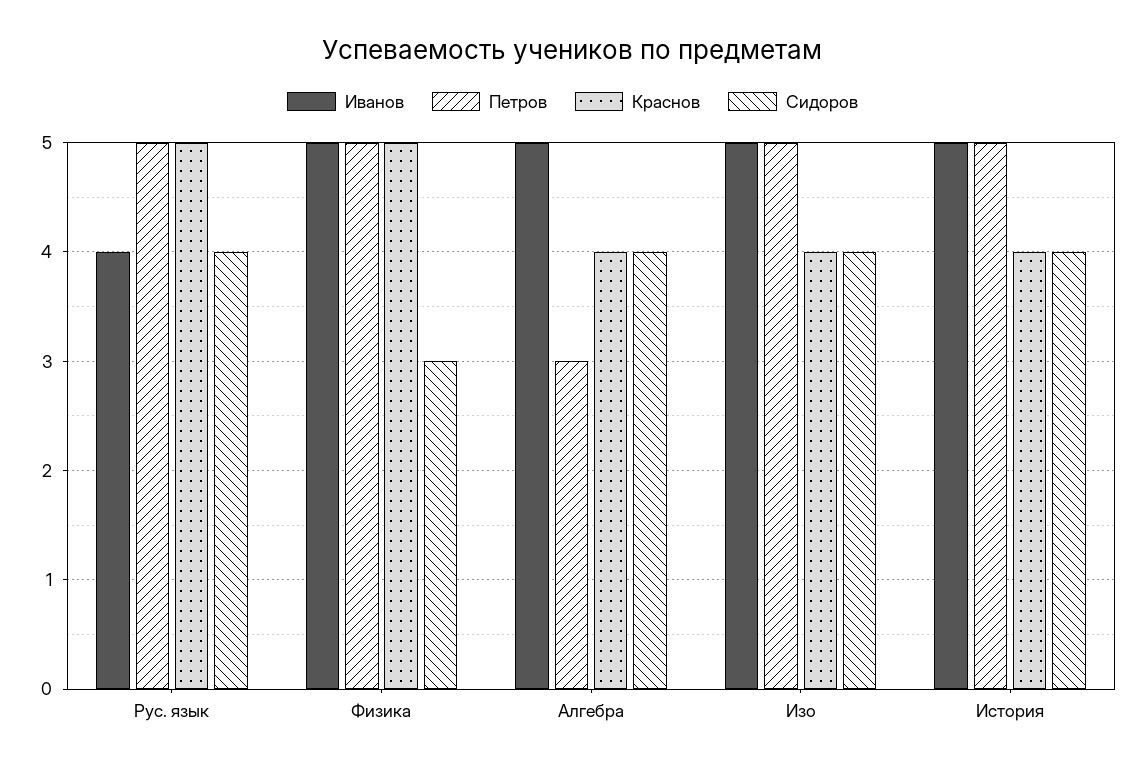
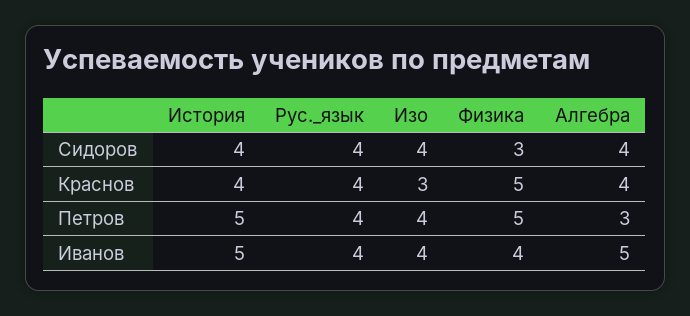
Петров, Рус. язык: 5 -> 4
Краснов, Рус. язык: 5 -> 4
Иванов, Физика: 5 -> 4
Иванов, Изо: 5 -> 4
Петров, Изо: 5 -> 4
Краснов, Изо: 4 -> 3

